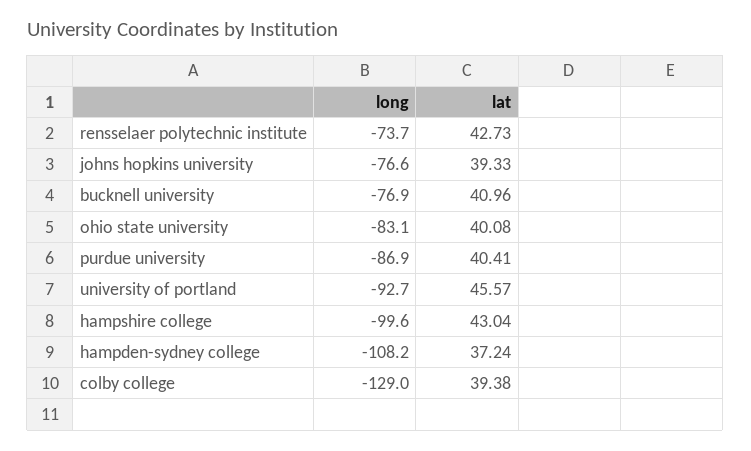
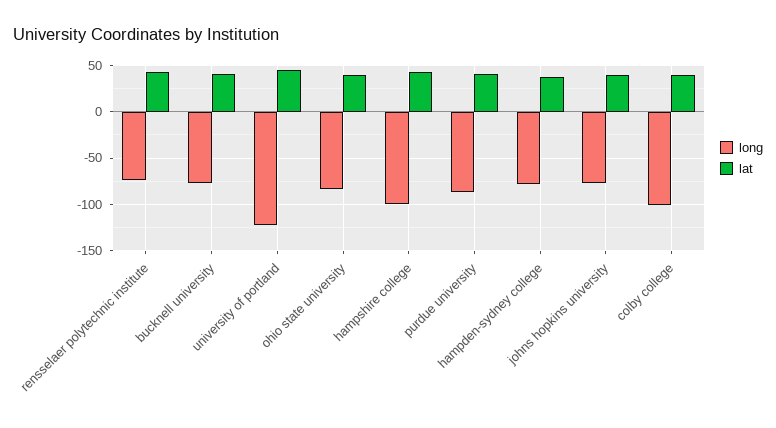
long, university of portland: -92.7 -> -120
long, hampden-sydney college: -108.2 -> -80
long, colby college: -129 -> -100

